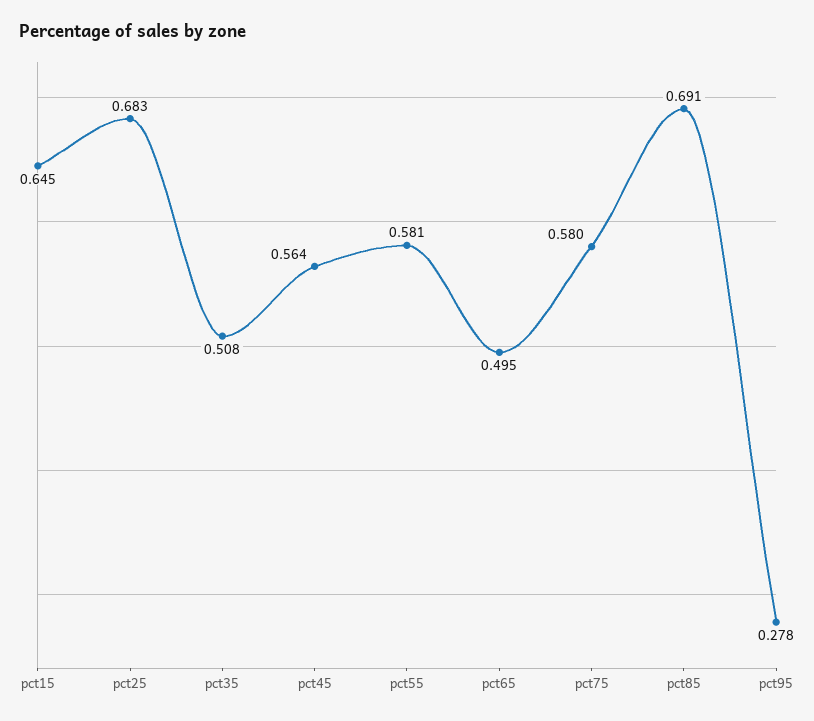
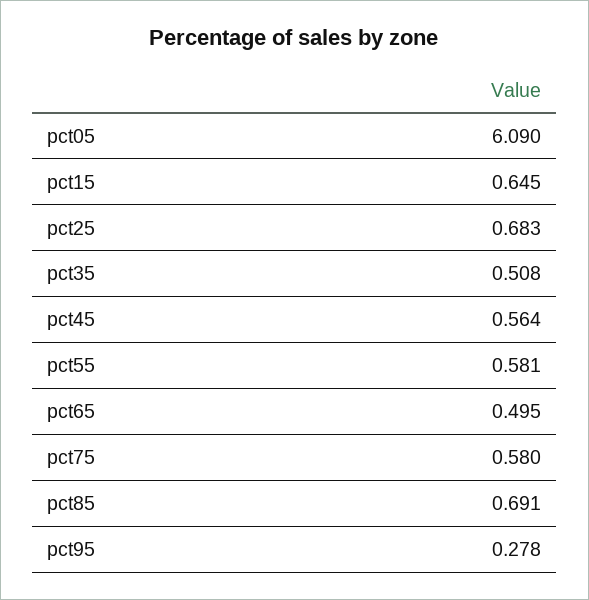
pct05: none -> 6.09

